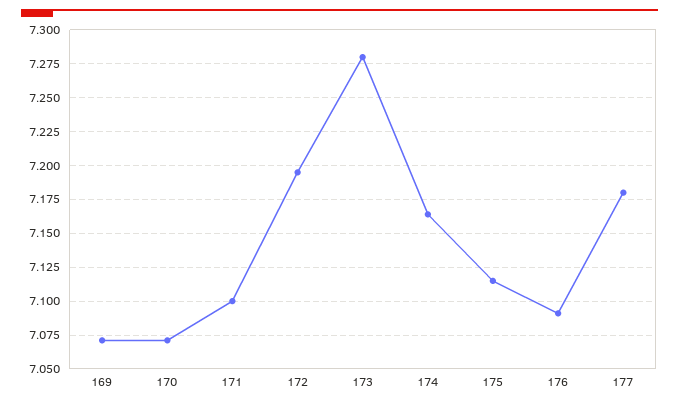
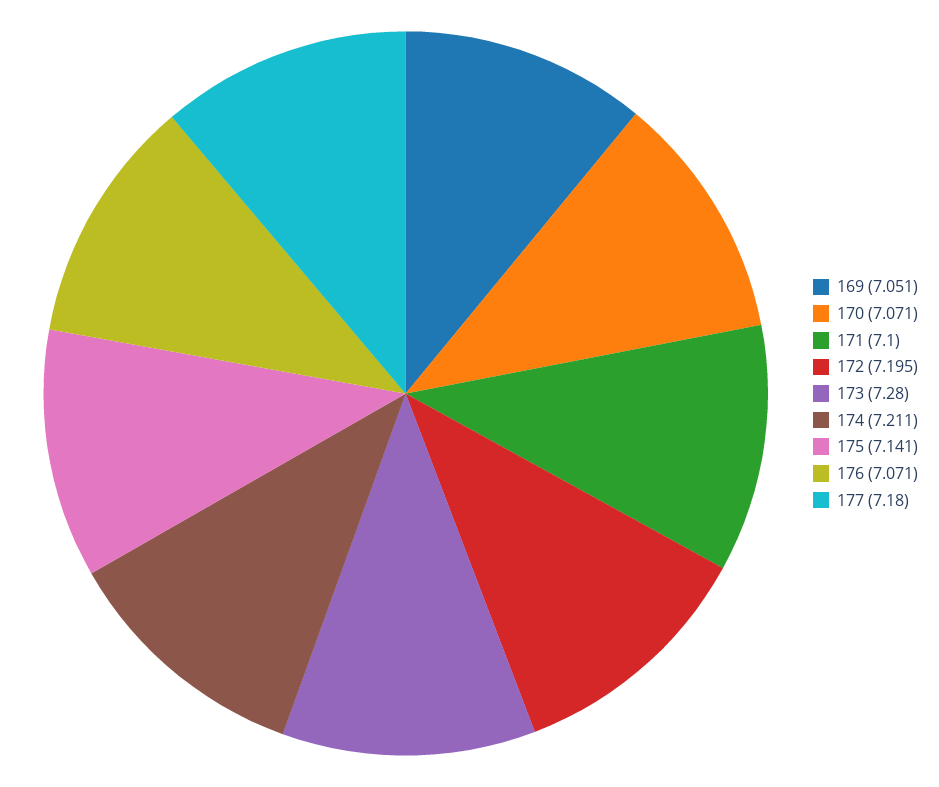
169: 7.07 -> 7.051
174: 7.165 -> 7.211
175: 7.115 -> 7.141
176: 7.09 -> 7.071

